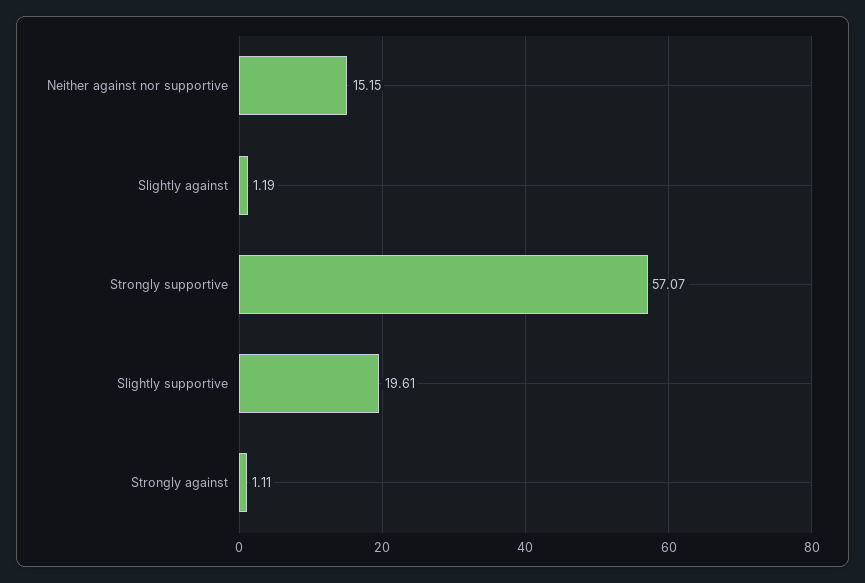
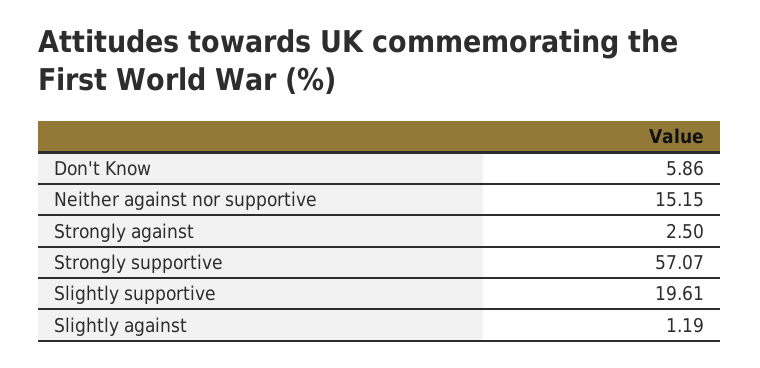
Strongly against: 1.11 -> 2.5
Don't Know: none -> 5.86

